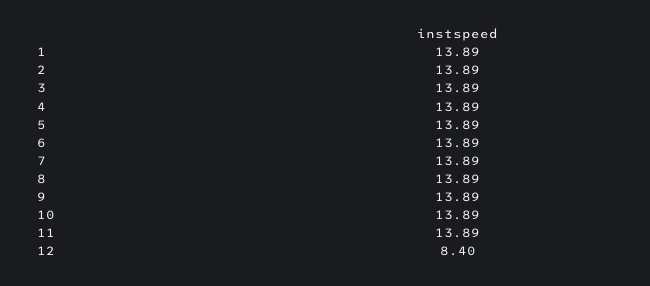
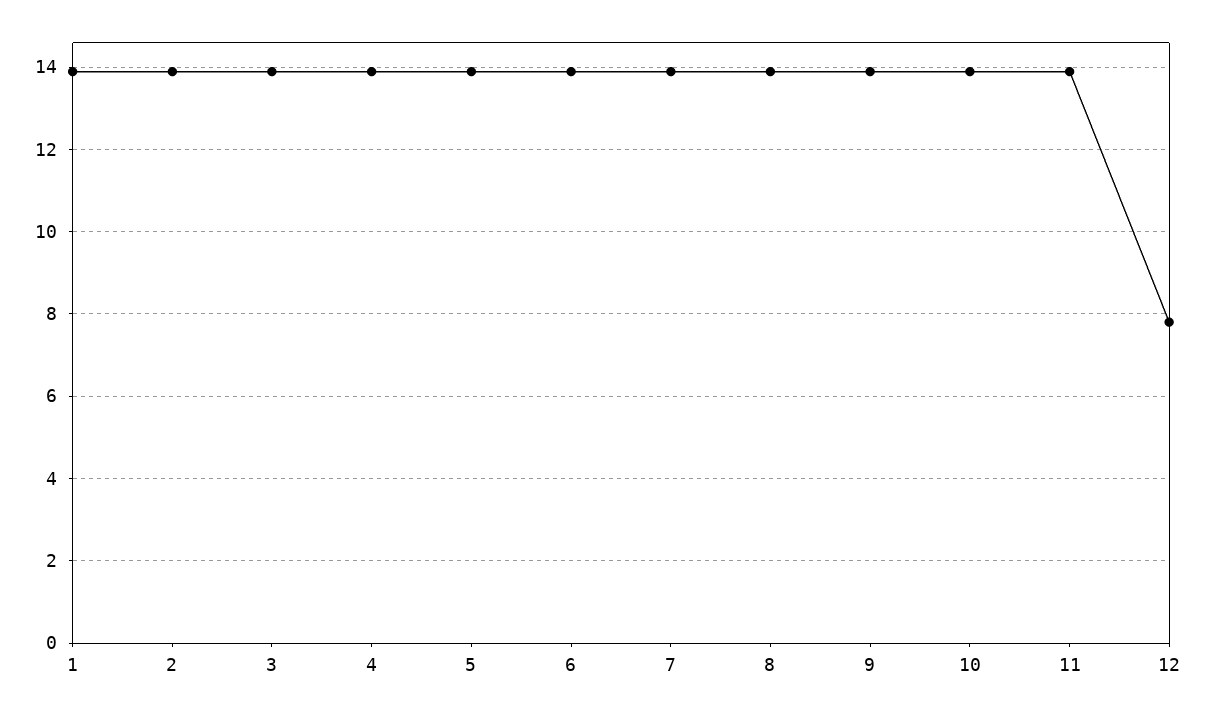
12: 8.4 -> 7.8

